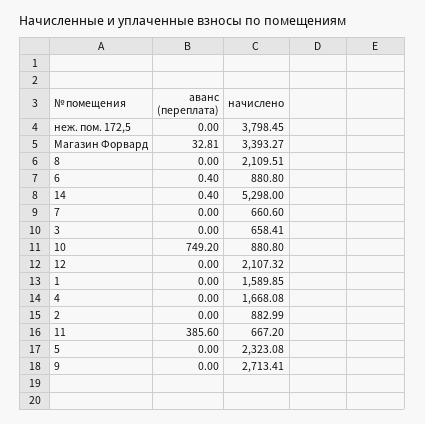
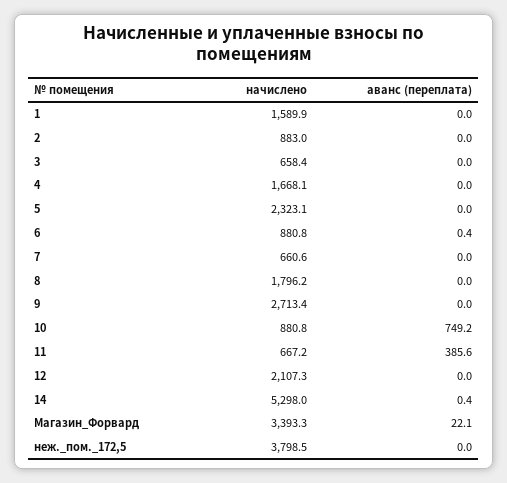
аванс (переплата), Магазин Форвард: 32.81 -> 22.1
начислено, 8: 2109.51 -> 1796.2

